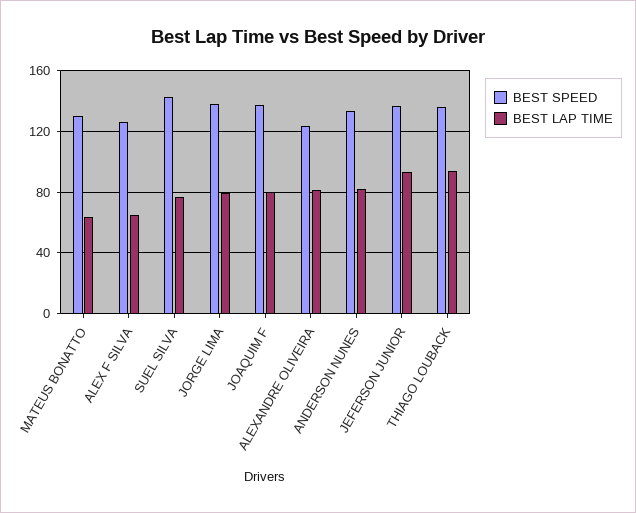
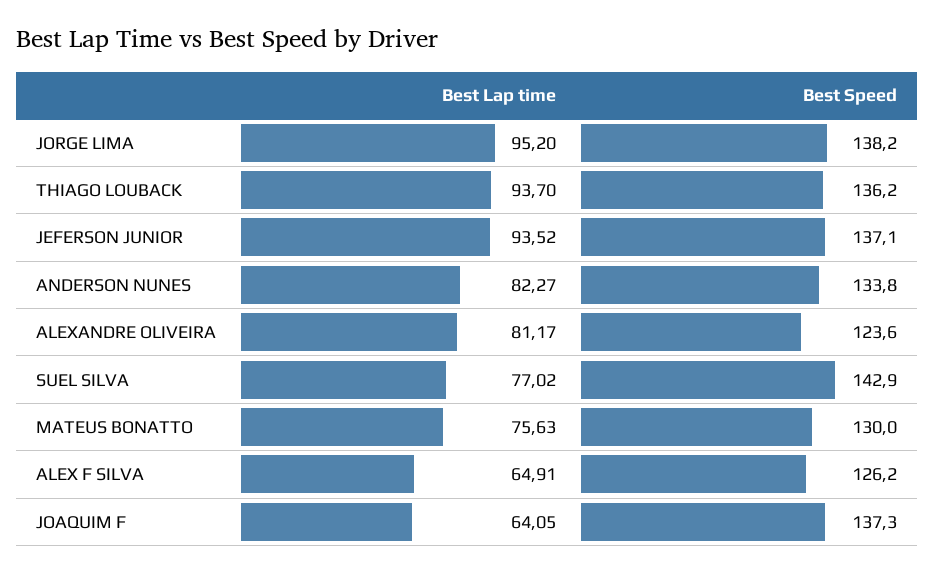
BEST LAP TIME, MATEUS BONATTO: 65 -> 75.63
BEST LAP TIME, JORGE LIMA: 80 -> 95.2
BEST LAP TIME, JOAQUIM F: 80 -> 64.05

